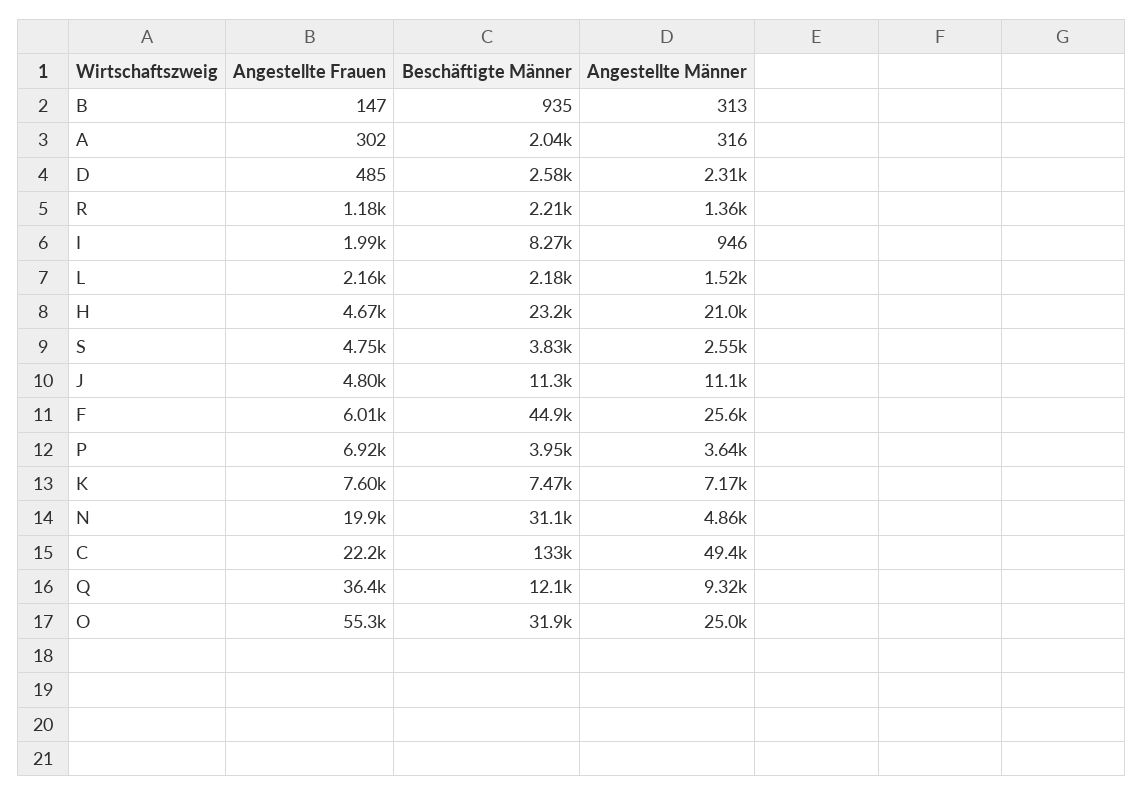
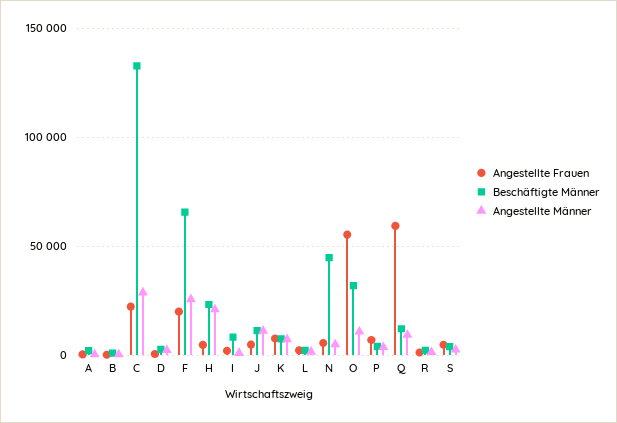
Angestellte Frauen, F: 6010 -> 20000
Beschäftigte Männer, F: 44900 -> 65000
Angestellte Frauen, N: 19900 -> 5000
Beschäftigte Männer, N: 31100 -> 45000
Angestellte Männer, C: 49400 -> 30000
Angestellte Frauen, Q: 36400 -> 60000
Angestellte Männer, O: 25000 -> 10000

